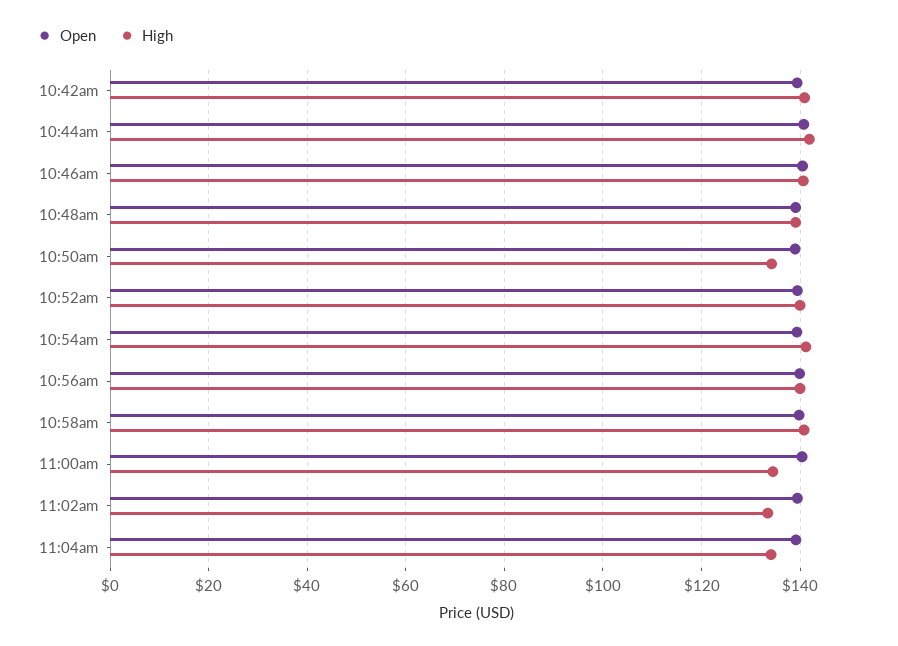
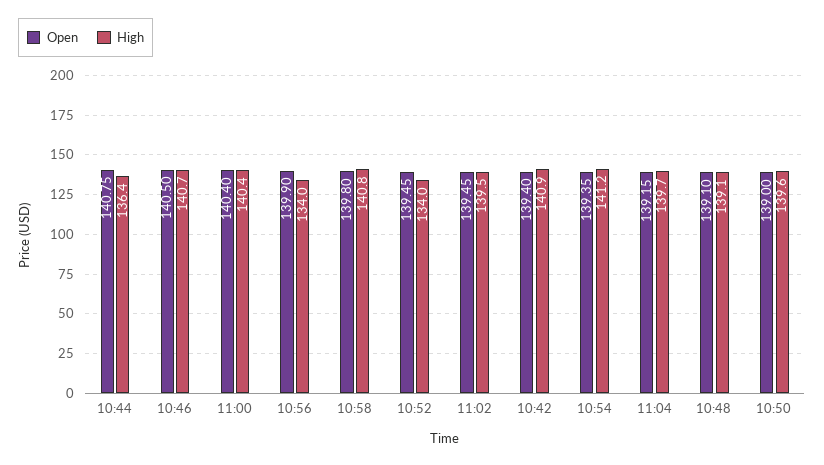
High, 10:44am: 142 -> 136.4
High, 10:50am: 134 -> 139.6
High, 10:52am: 140 -> 134
High, 10:56am: 140 -> 134
High, 11:00am: 134 -> 140.4
High, 11:02am: 134 -> 139.5
High, 11:04am: 134 -> 139.7

